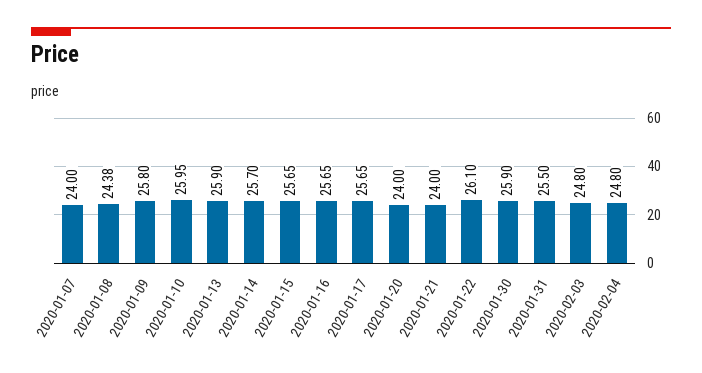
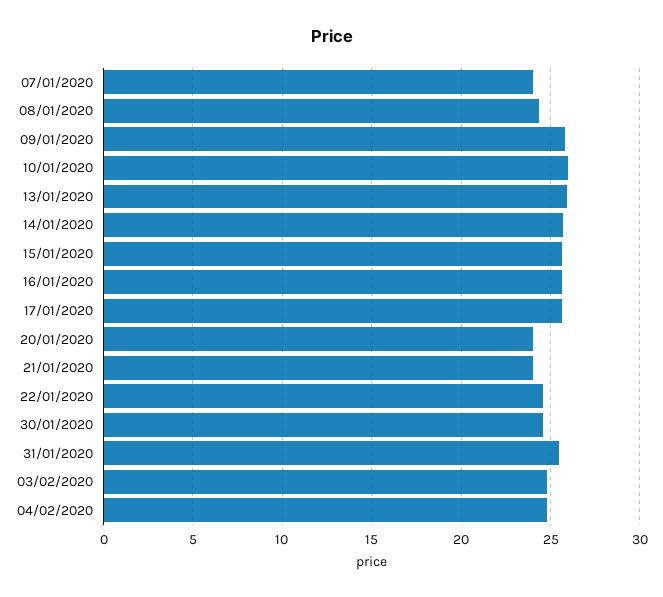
2020-01-22: 26.1 -> 24.5
2020-01-30: 25.9 -> 24.5

